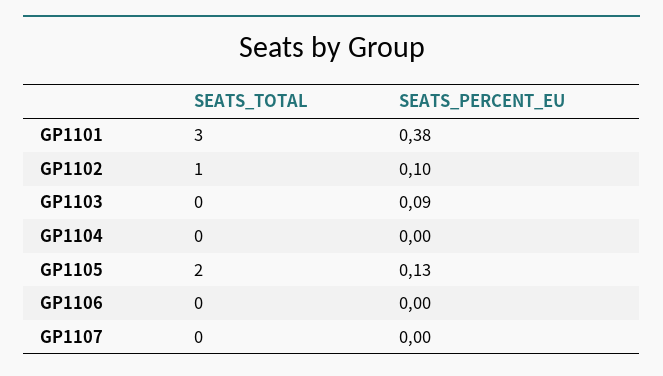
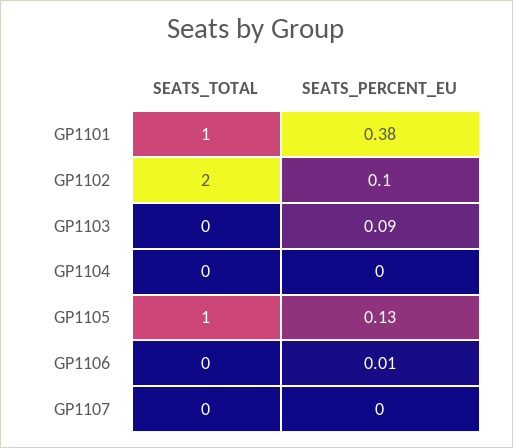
SEATS_TOTAL, GP1101: 3 -> 1
SEATS_TOTAL, GP1102: 1 -> 2
SEATS_TOTAL, GP1105: 2 -> 1
SEATS_PERCENT_EU, GP1106: 0 -> 0.01

